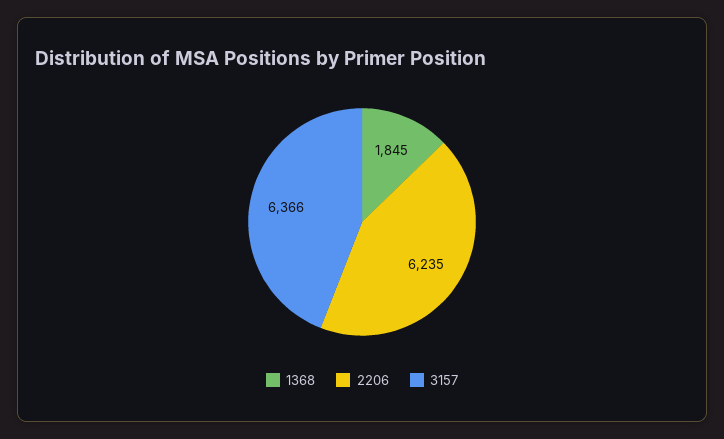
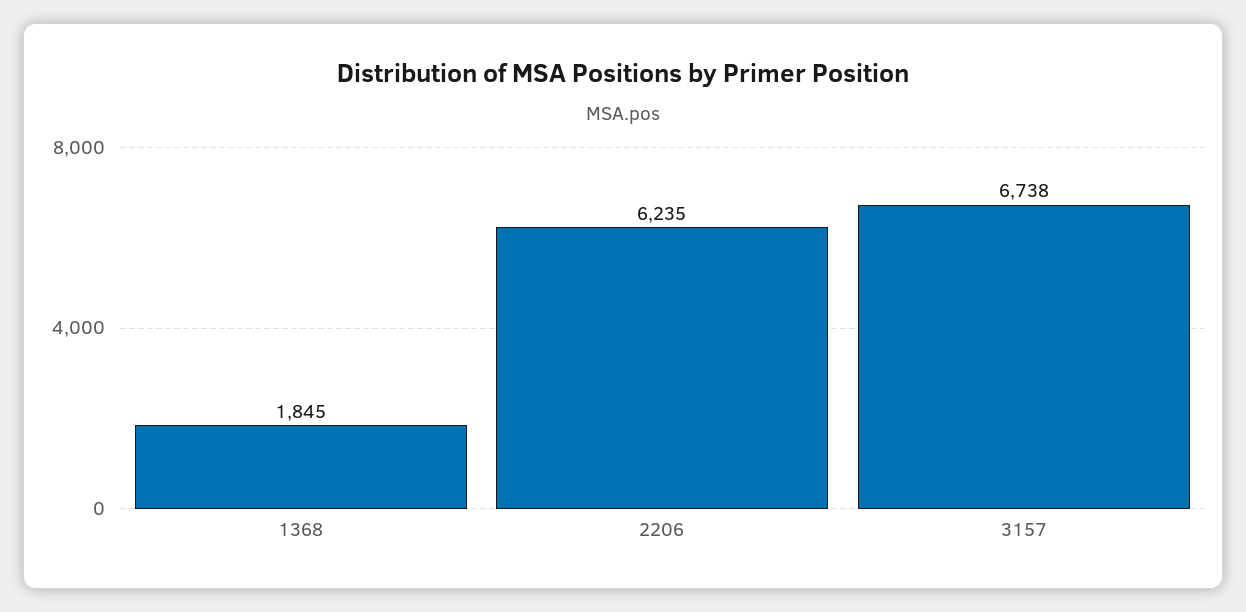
3157: 6366 -> 6738

